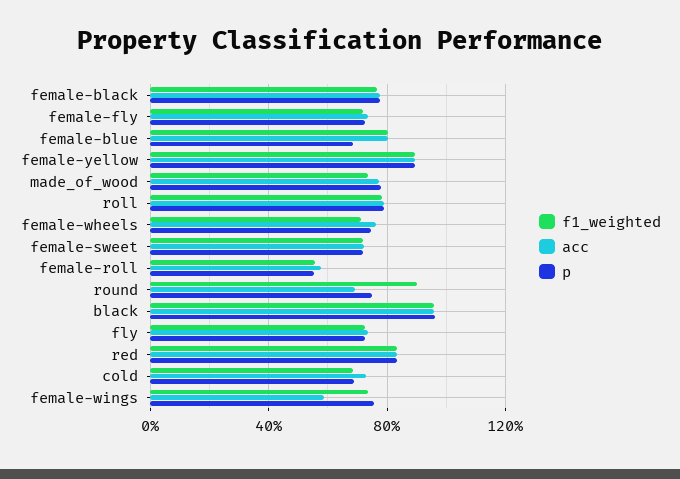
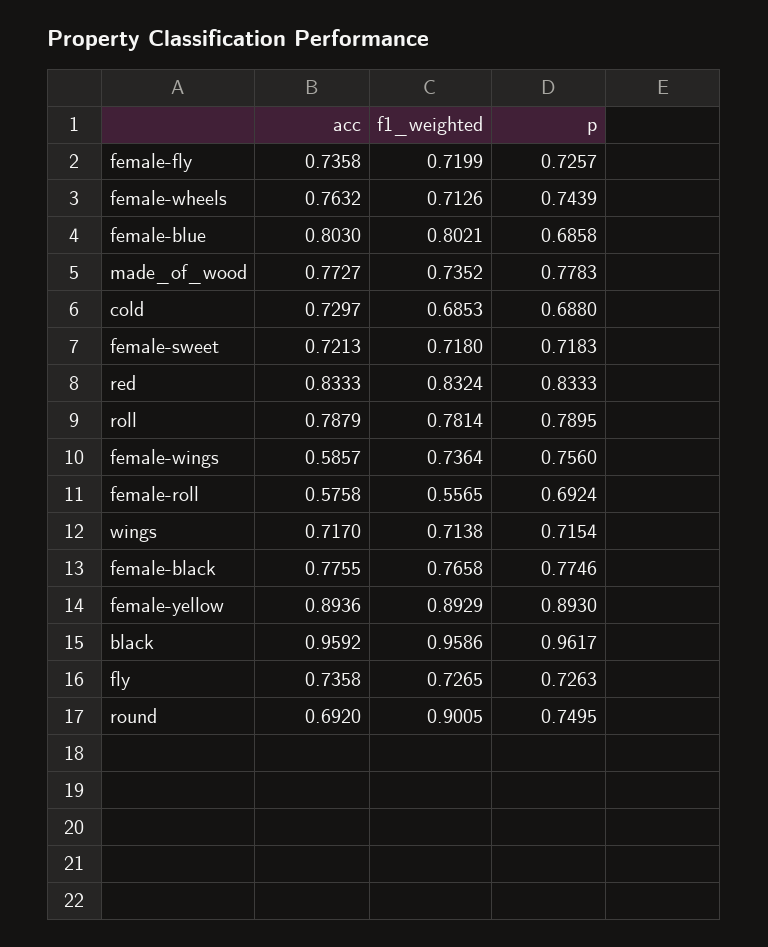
p, female-roll: 0.55 -> 0.6924
acc, wings: none -> 0.717
f1_weighted, wings: none -> 0.7138
p, wings: none -> 0.7154

